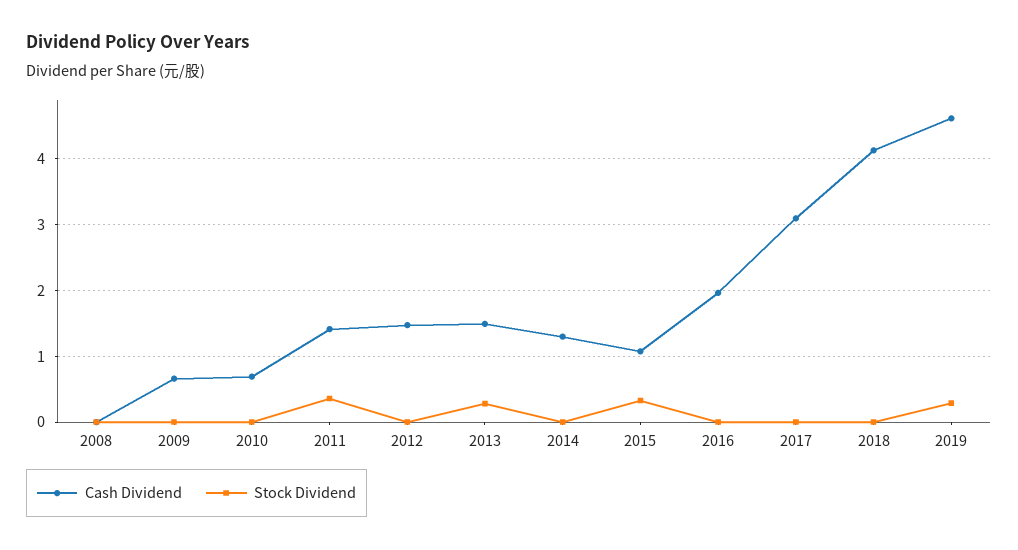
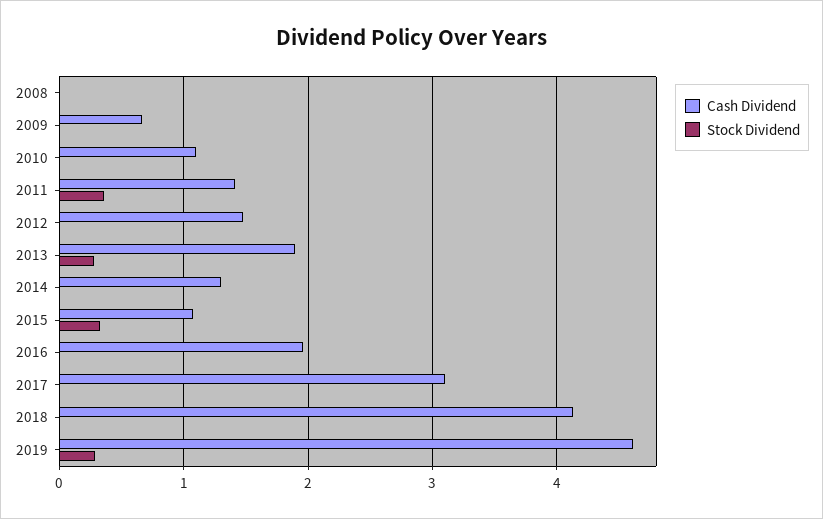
Cash Dividend, 2010: 0.7 -> 1.1
Cash Dividend, 2013: 1.5 -> 1.9

